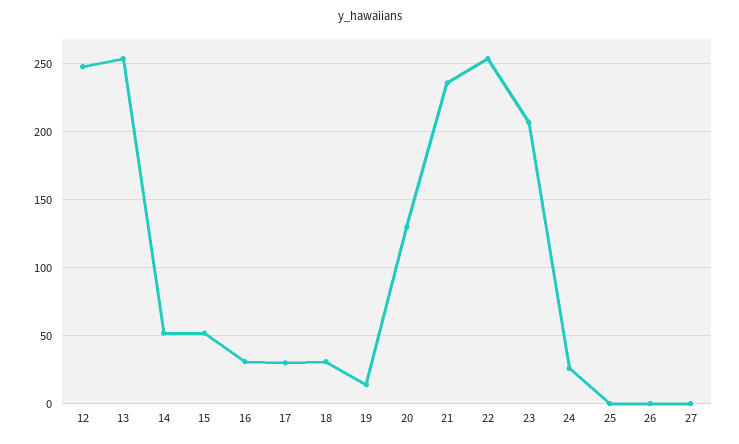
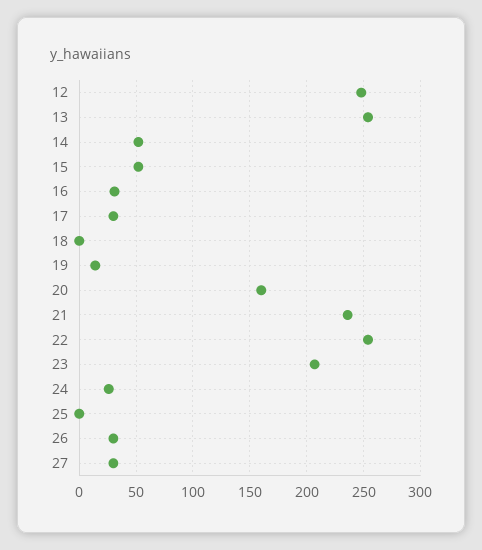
18: 30 -> 0
20: 130 -> 160
26: 0 -> 30
27: 0 -> 30

